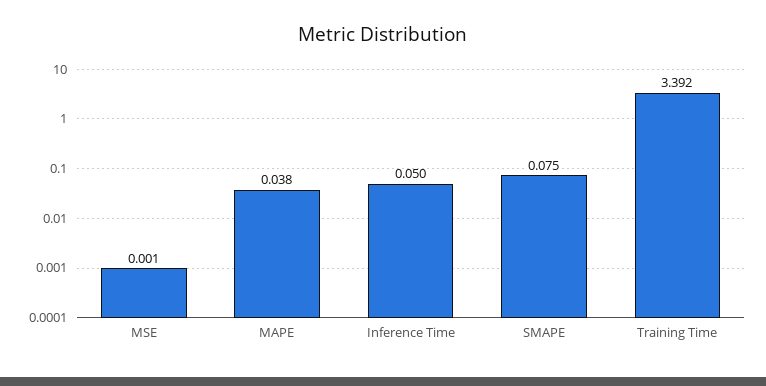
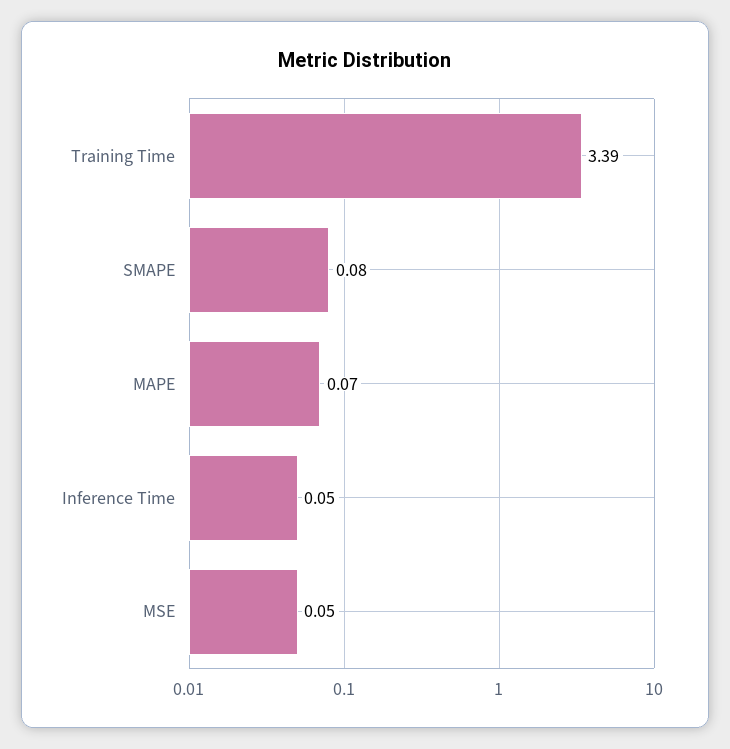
MSE: 0.001 -> 0.05
MAPE: 0.038 -> 0.07

